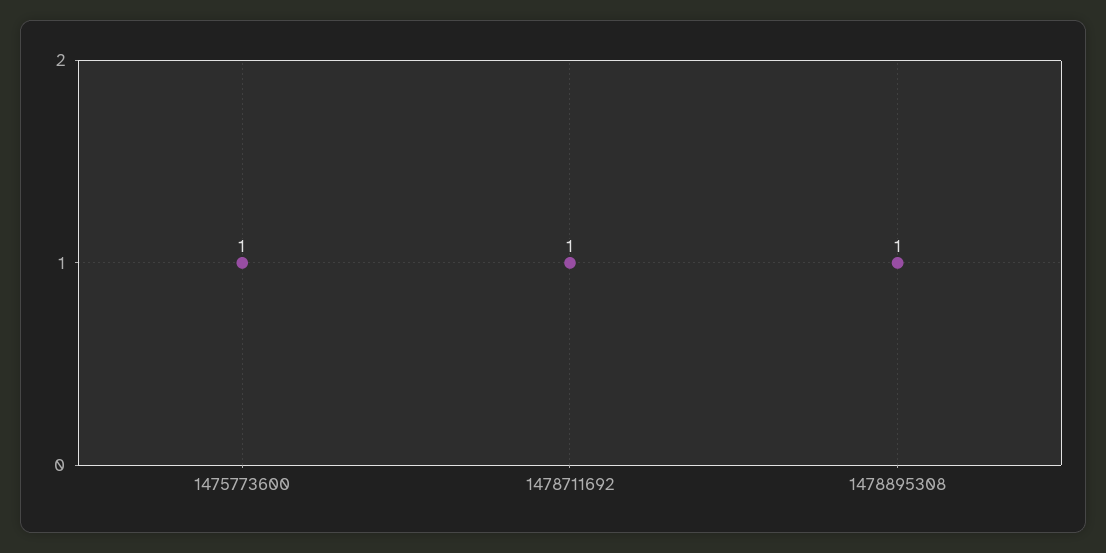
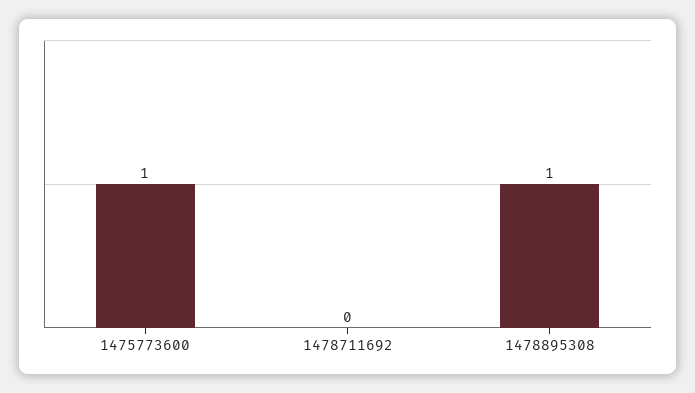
1478711692: 1 -> 0

